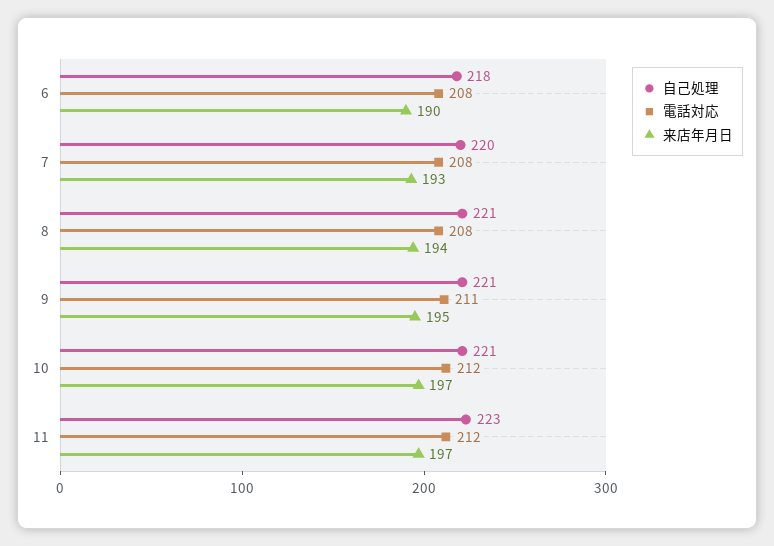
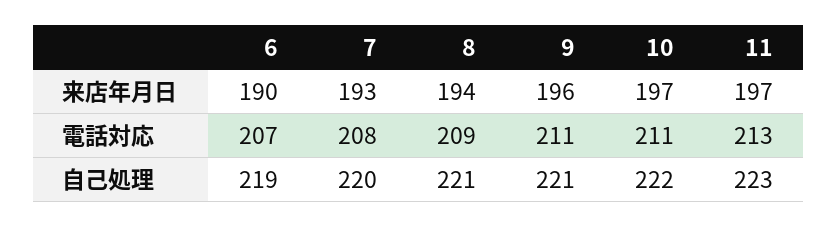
自己処理, 6: 218 -> 219
電話対応, 6: 208 -> 207
電話対応, 8: 208 -> 209
来店年月日, 9: 195 -> 196
自己処理, 10: 221 -> 222
電話対応, 10: 212 -> 211
電話対応, 11: 212 -> 213

